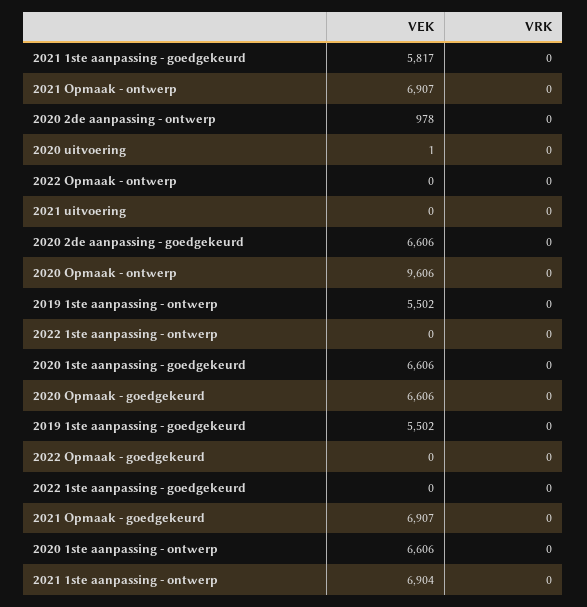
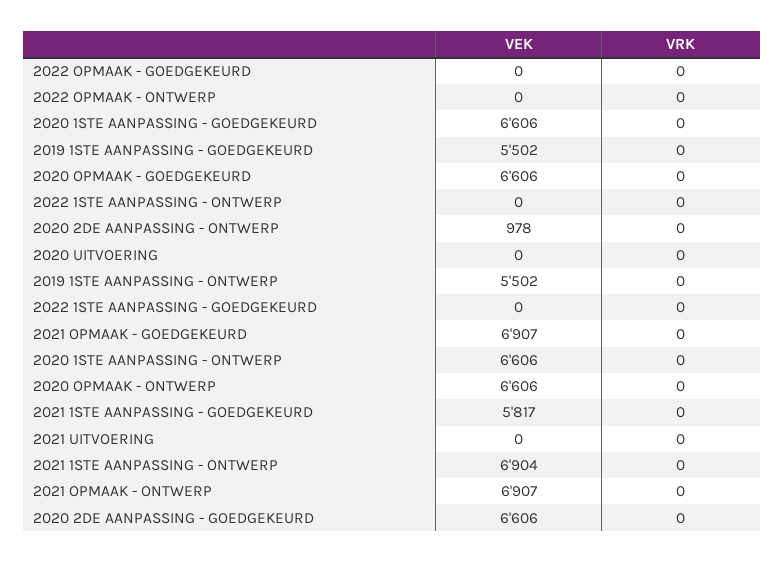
VEK, 2020 uitvoering: 1 -> 0
VEK, 2020 Opmaak - ontwerp: 9606 -> 6606

